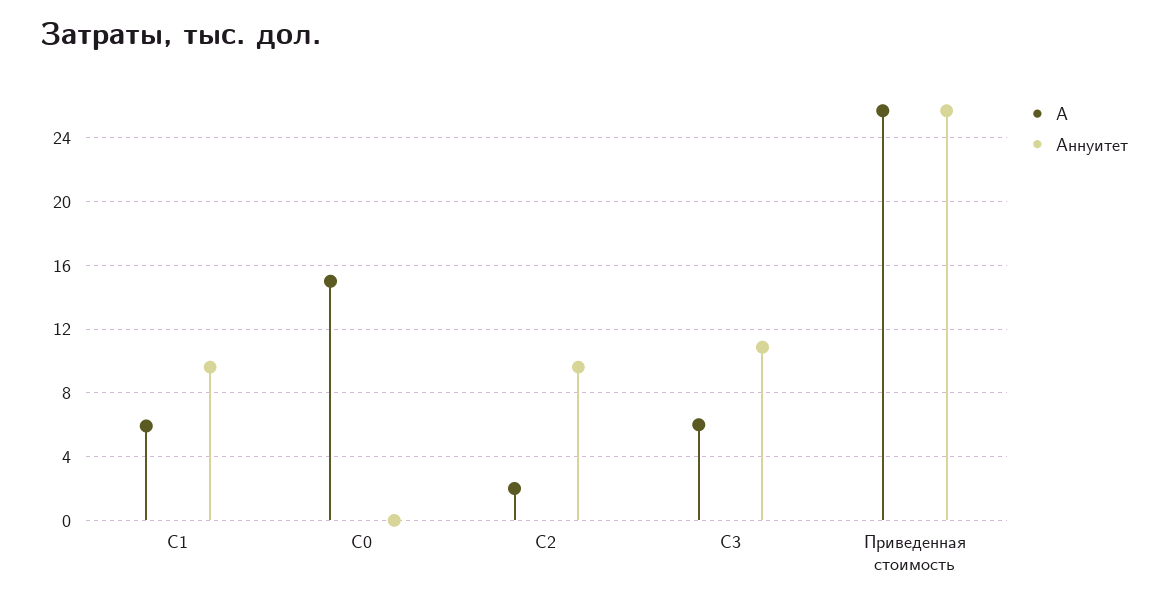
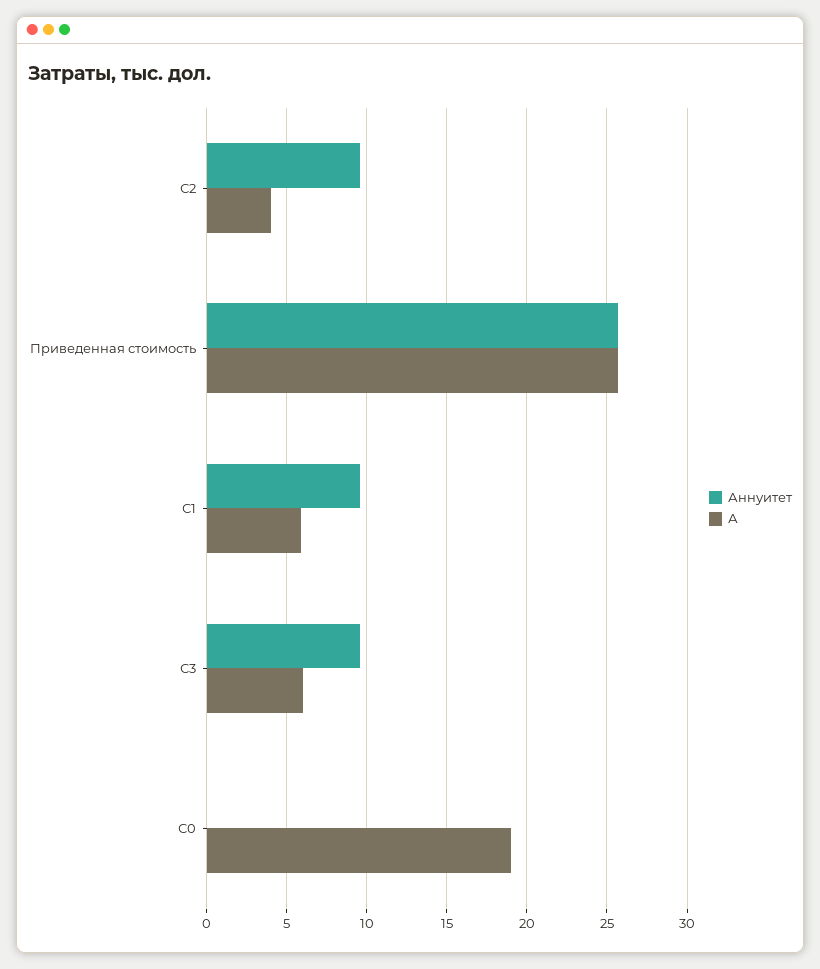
А, С0: 15 -> 19
А, С2: 2 -> 4
Аннуитет, С3: 11 -> 9.5

